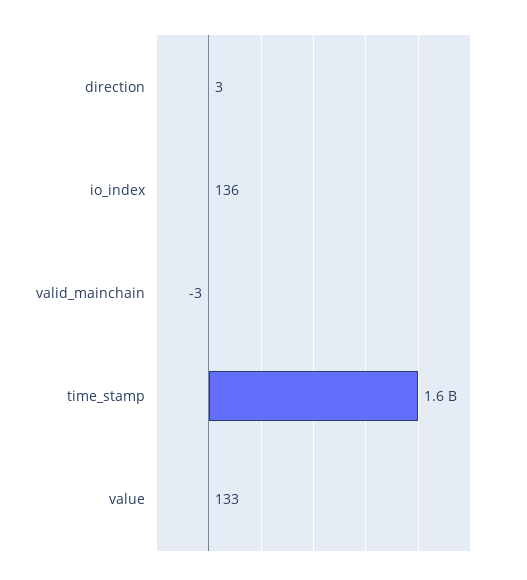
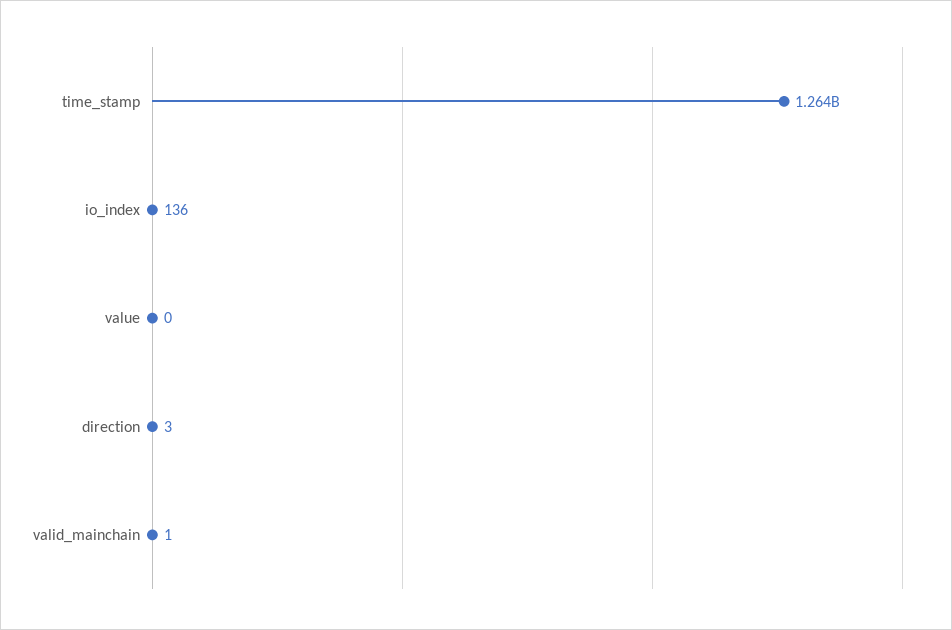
valid_mainchain: -3 -> 1
time_stamp: 1600000000 -> 1264000000
value: 133 -> 0

